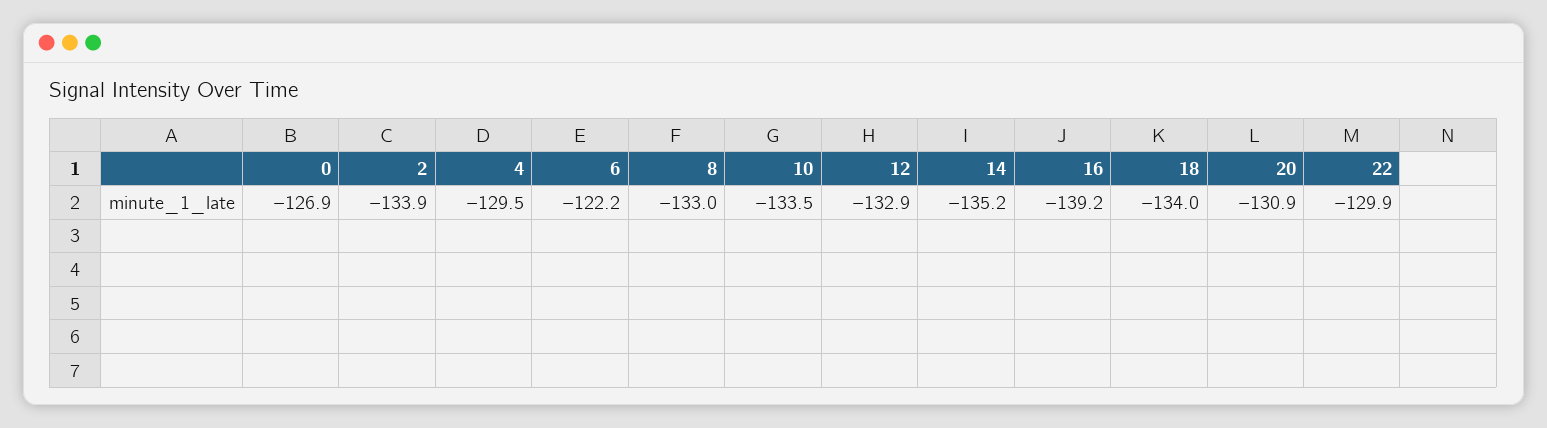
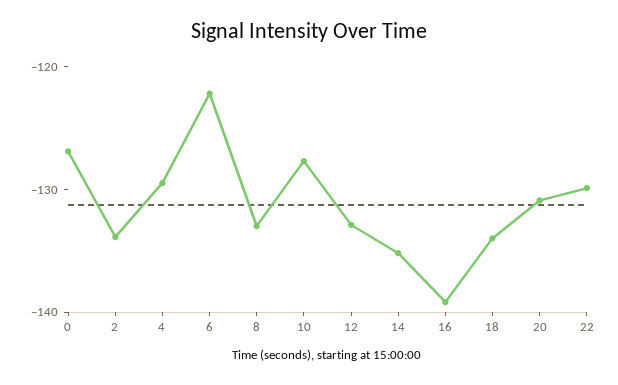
10: -133.5 -> -128

